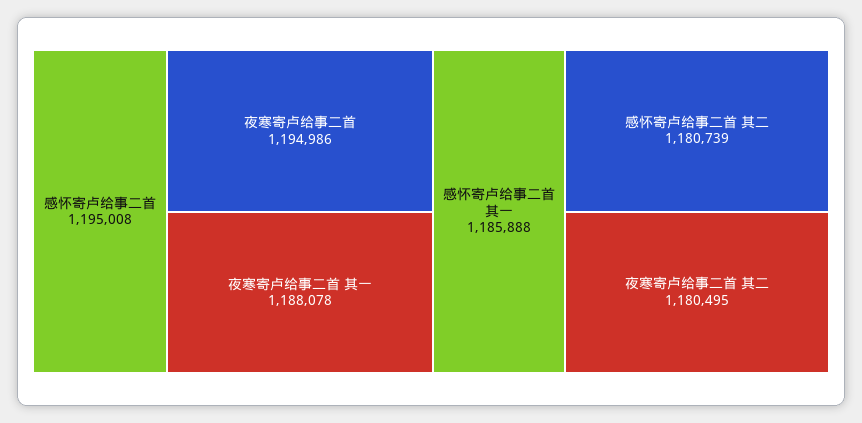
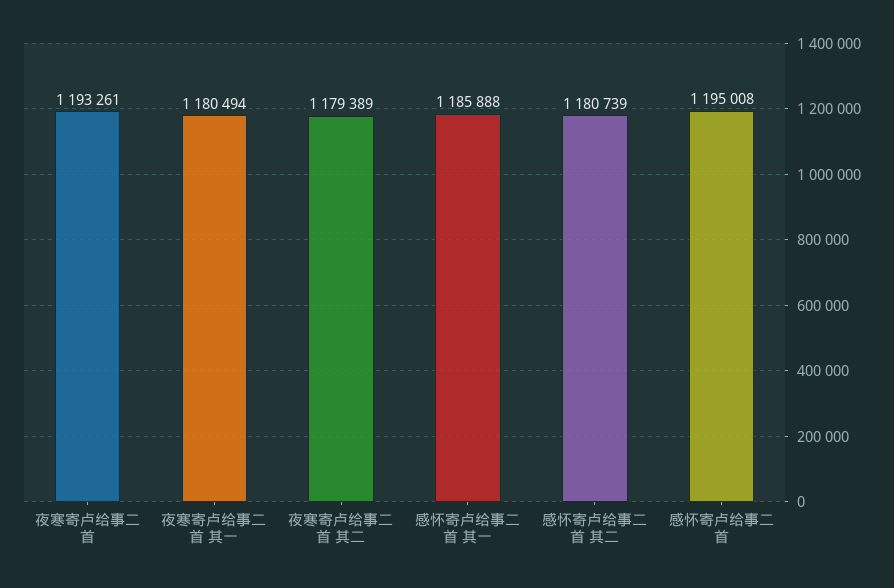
夜寒寄卢给事二首: 1194986 -> 1193261
夜寒寄卢给事二首 其一: 1188078 -> 1180494
夜寒寄卢给事二首 其二: 1180495 -> 1179389

